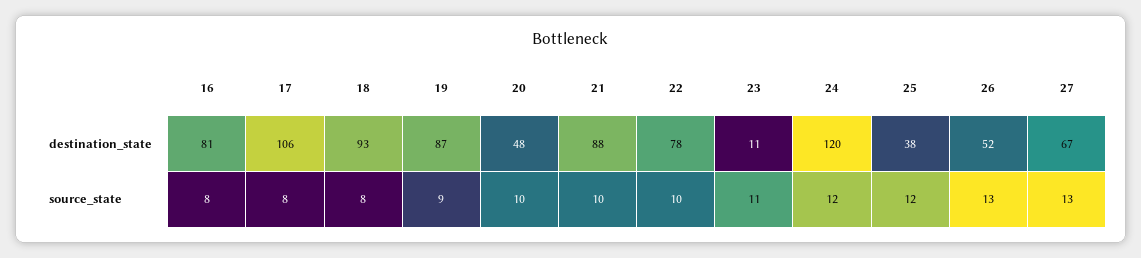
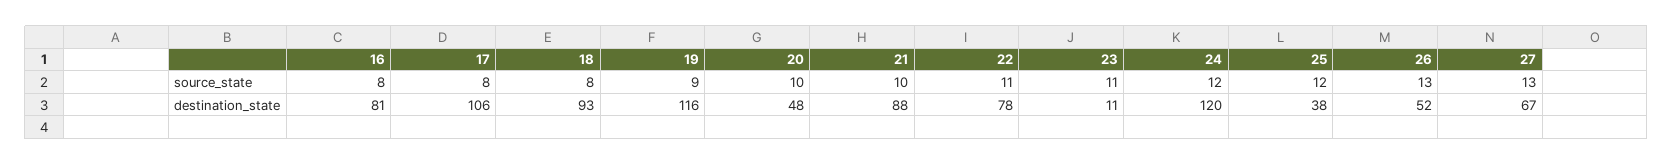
19, destination_state: 87 -> 116
22, source_state: 10 -> 11

